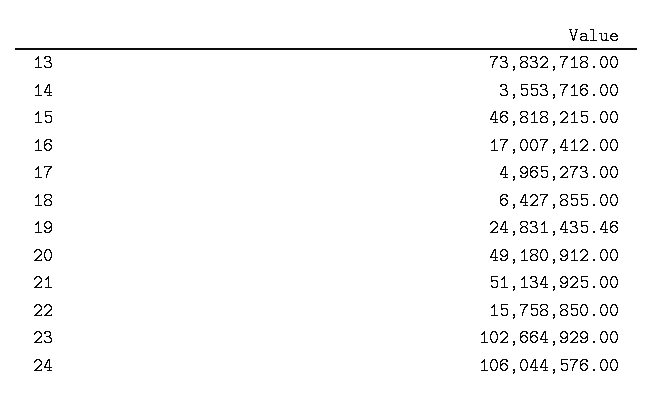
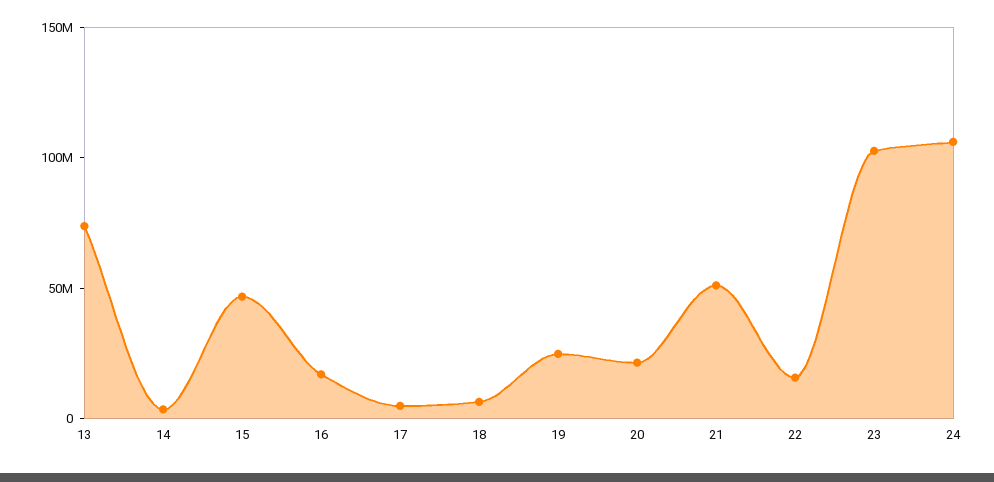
20: 49180912 -> 20000000

